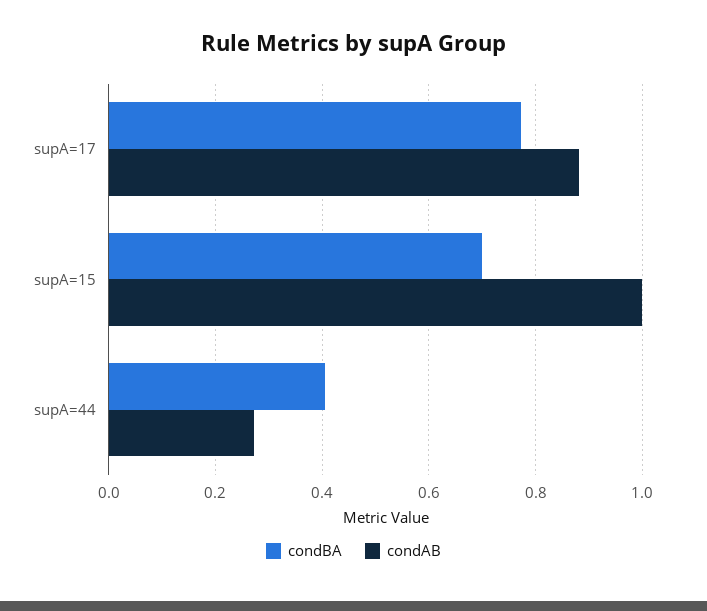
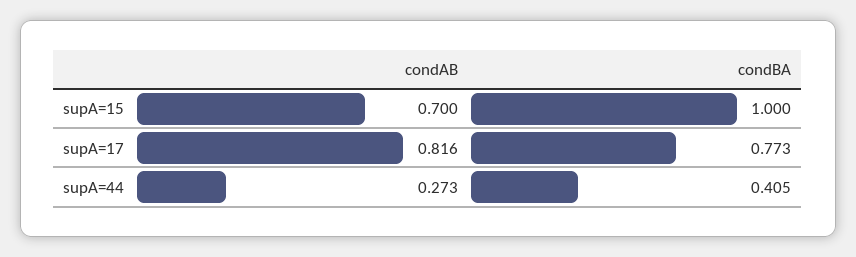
condAB, supA=17: 0.88 -> 0.816
condBA, supA=15: 0.7 -> 1
condAB, supA=15: 1 -> 0.7

